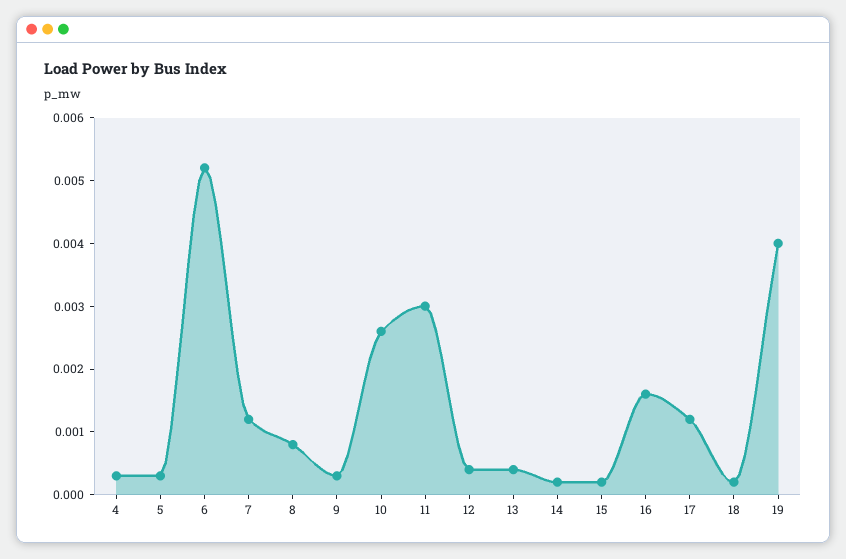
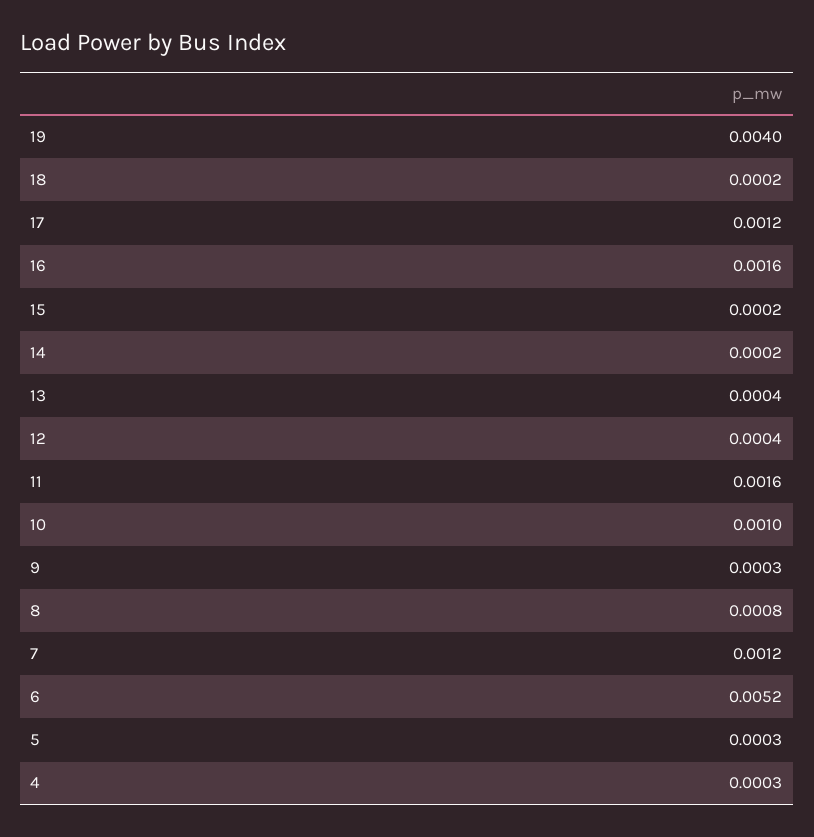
10: 0.0025 -> 0.001
11: 0.003 -> 0.0016

